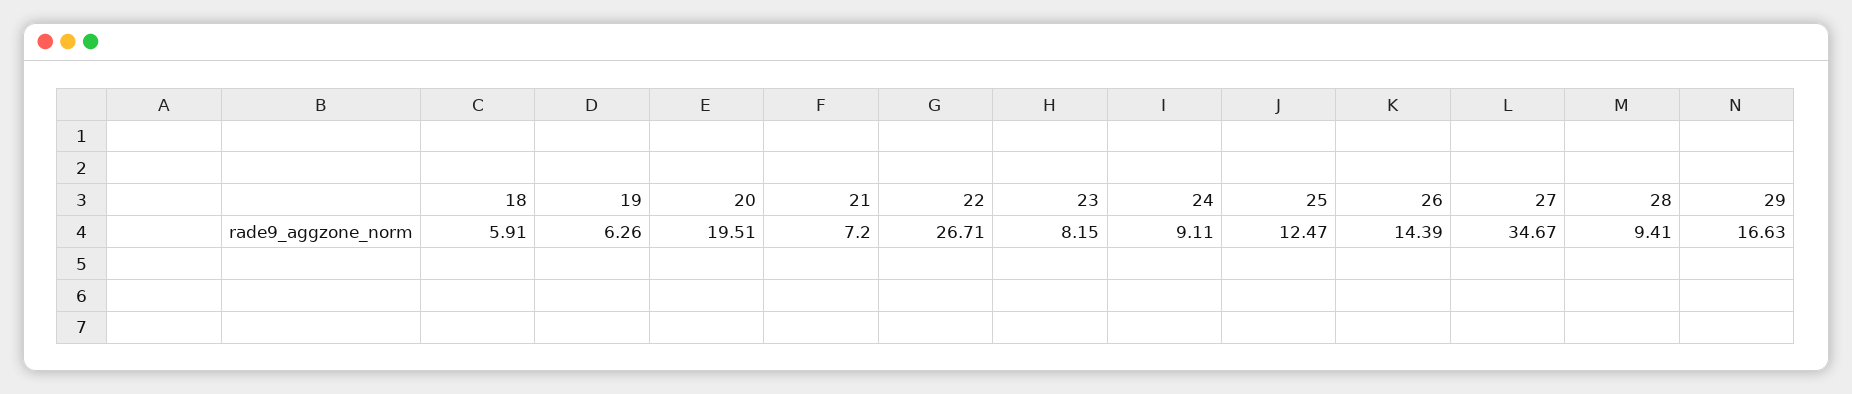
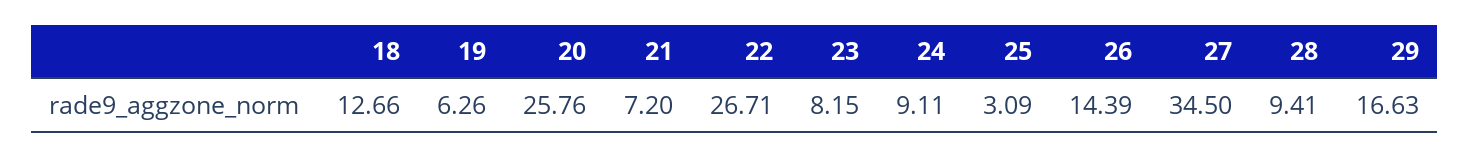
18: 5.91 -> 12.66
20: 19.51 -> 25.76
25: 12.47 -> 3.09
27: 34.67 -> 34.5

